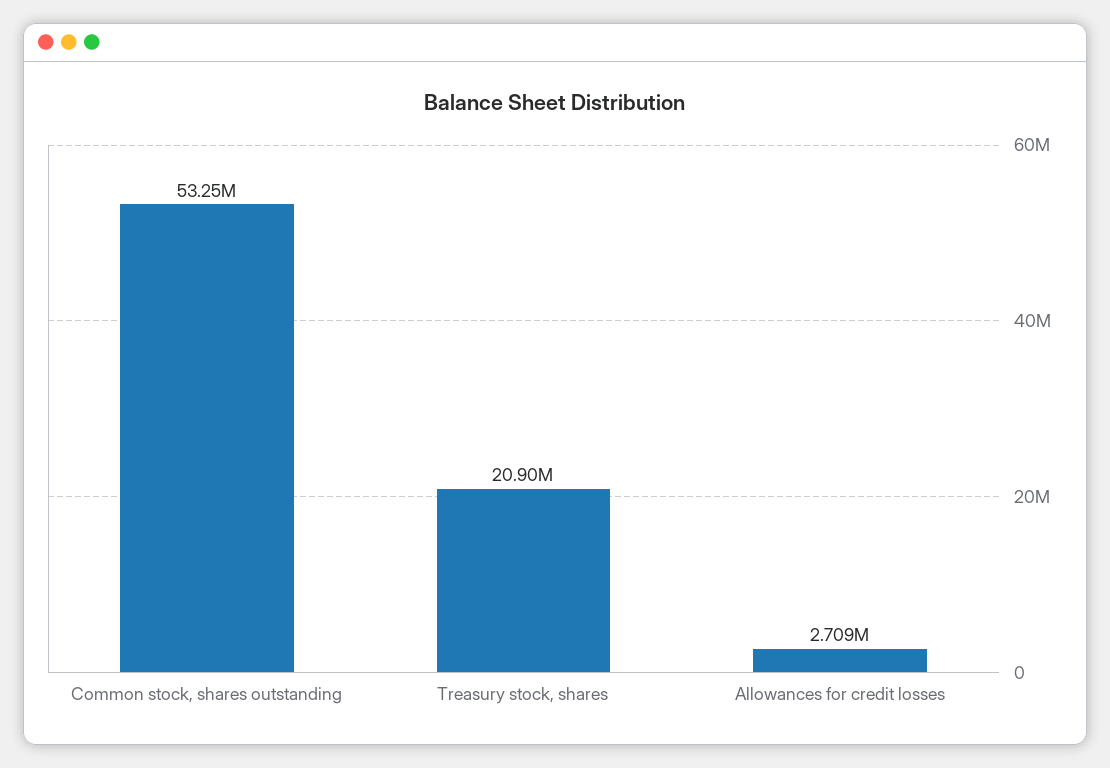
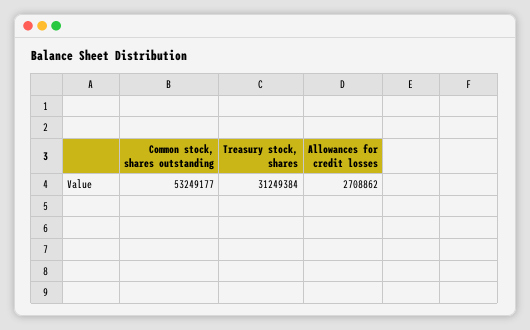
Treasury stock, shares: 20900000 -> 31249384

